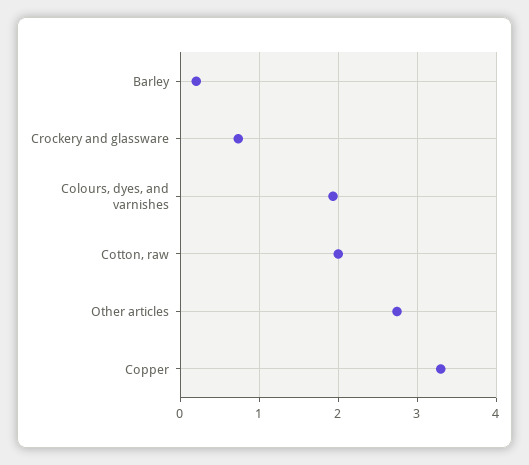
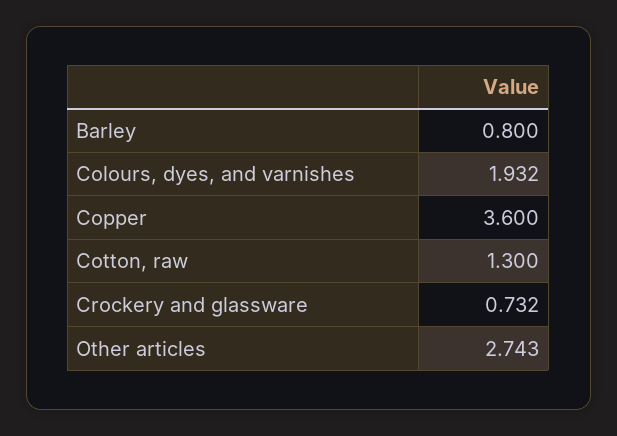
Barley: 0.2 -> 0.8
Cotton, raw: 2 -> 1.3
Copper: 3.3 -> 3.6

